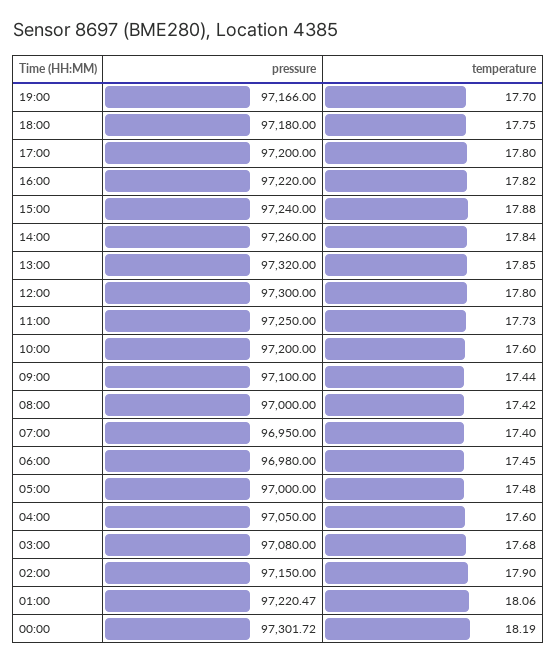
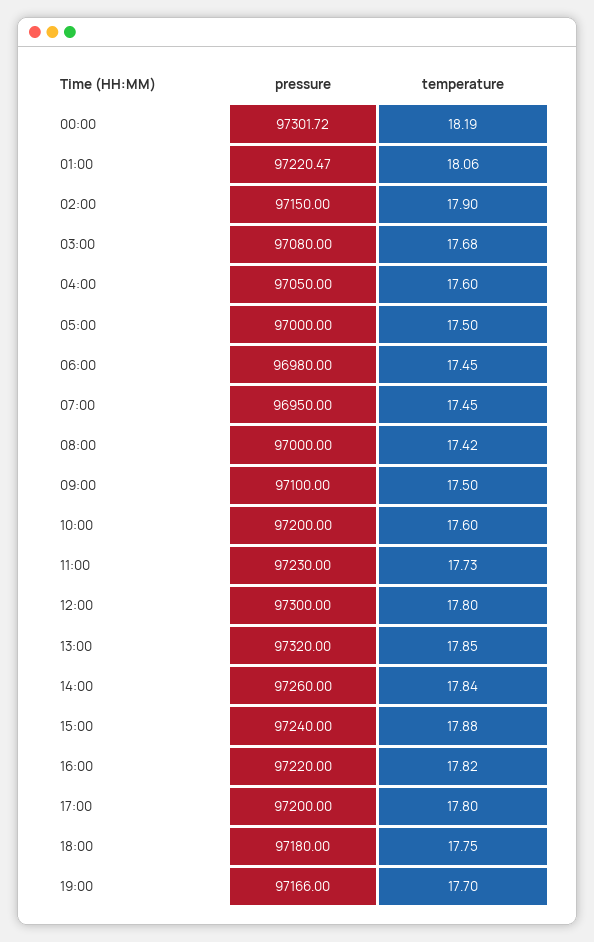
pressure, 11:00: 97250 -> 97230
temperature, 09:00: 17.44 -> 17.5
temperature, 07:00: 17.4 -> 17.45
temperature, 05:00: 17.48 -> 17.5

